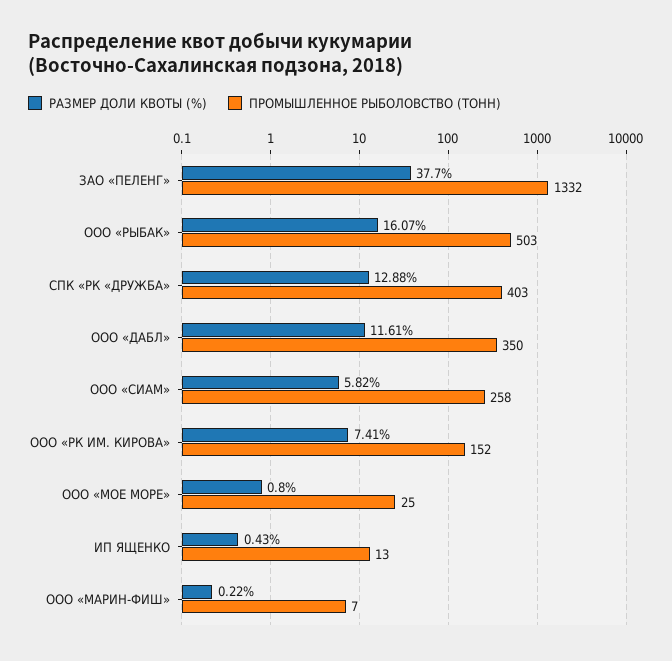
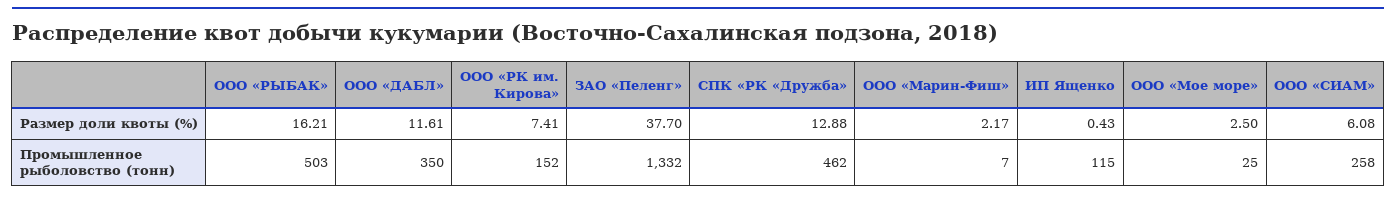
РАЗМЕР ДОЛИ КВОТЫ (%), ООО «РЫБАК»: 16.07 -> 16.21
ПРОМЫШЛЕННОЕ РЫБОЛОВСТВО (ТОНН), СПК «РК «ДРУЖБА»: 403 -> 462
РАЗМЕР ДОЛИ КВОТЫ (%), ООО «СИАМ»: 5.82 -> 6.08
РАЗМЕР ДОЛИ КВОТЫ (%), ООО «МОЕ МОРЕ»: 0.8 -> 2.5
ПРОМЫШЛЕННОЕ РЫБОЛОВСТВО (ТОНН), ИП ЯЩЕНКО: 13 -> 115
РАЗМЕР ДОЛИ КВОТЫ (%), ООО «МАРИН-ФИШ»: 0.22 -> 2.17

